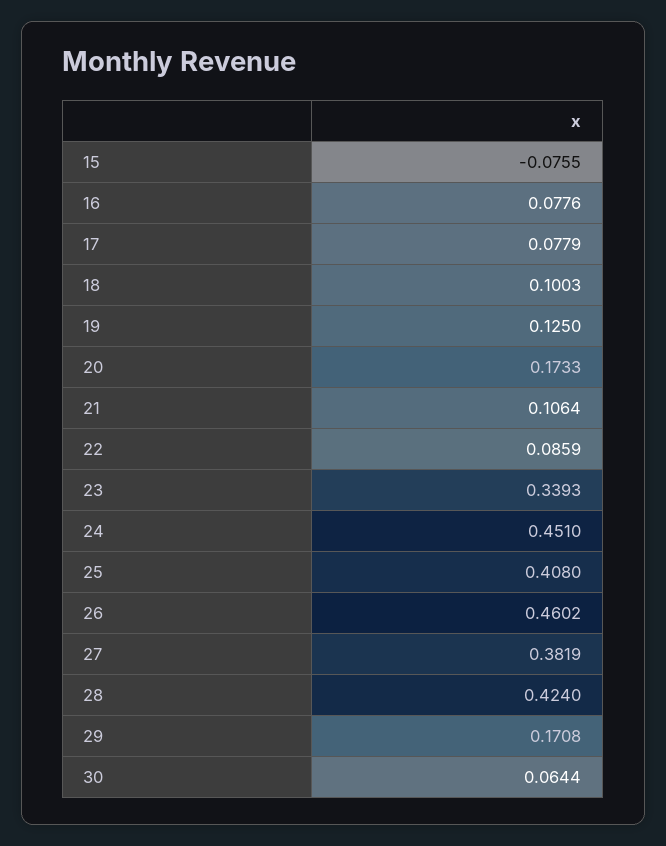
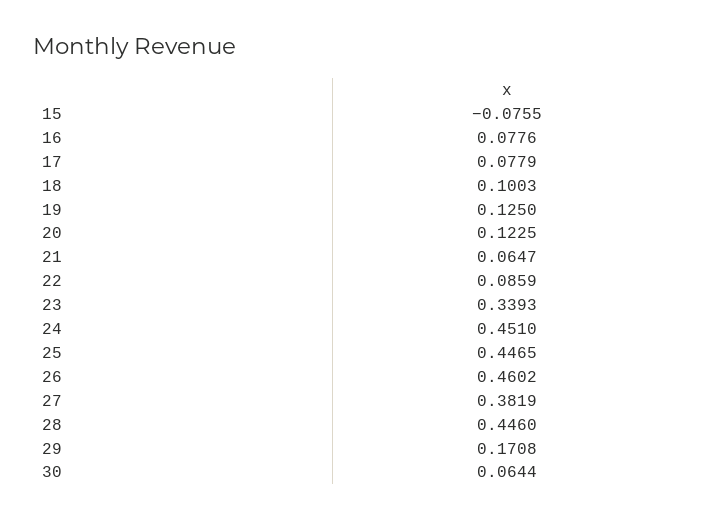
20: 0.1733 -> 0.1225
21: 0.1064 -> 0.0647
25: 0.408 -> 0.4465
28: 0.424 -> 0.446

